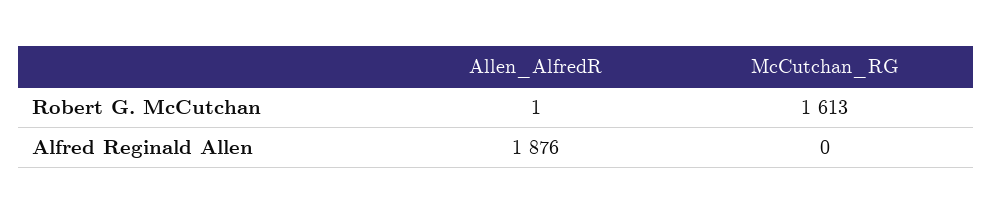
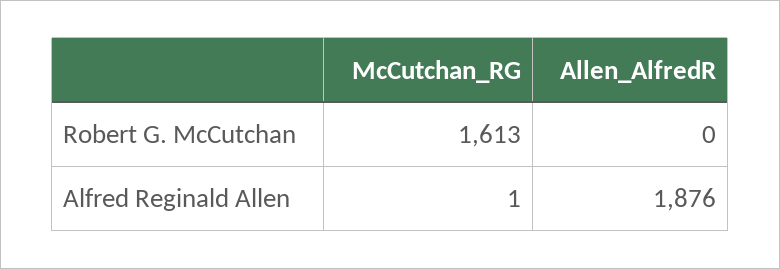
Allen_AlfredR, Robert G. McCutchan: 1 -> 0
McCutchan_RG, Alfred Reginald Allen: 0 -> 1

